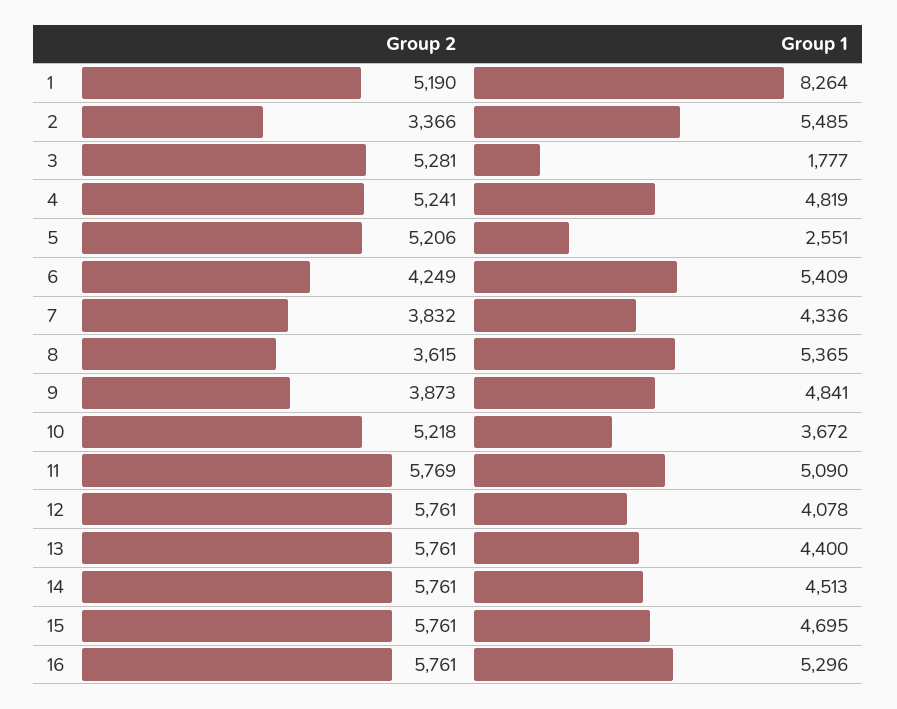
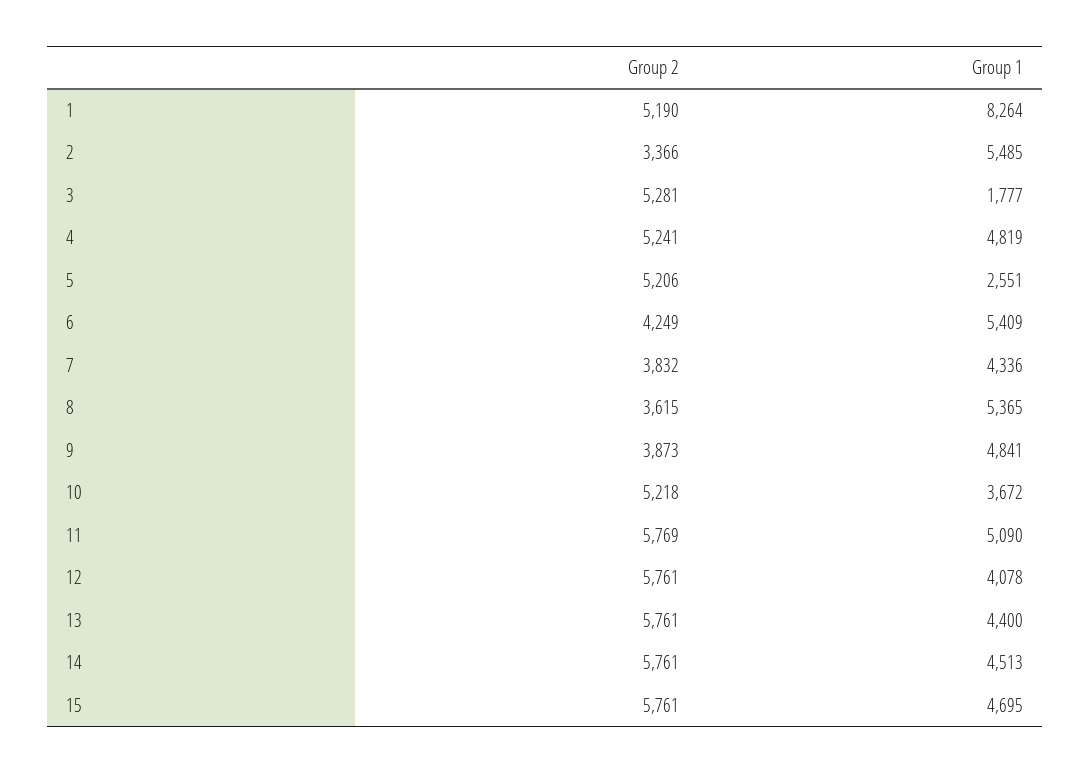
Group 2, 16: 5761 -> none
Group 1, 16: 5296 -> none

